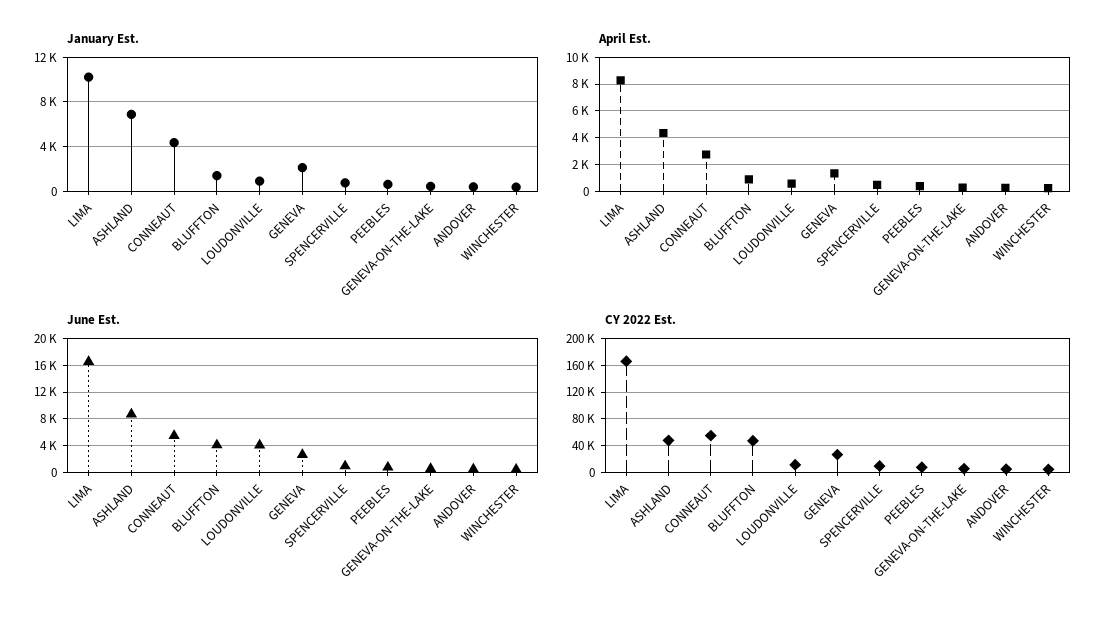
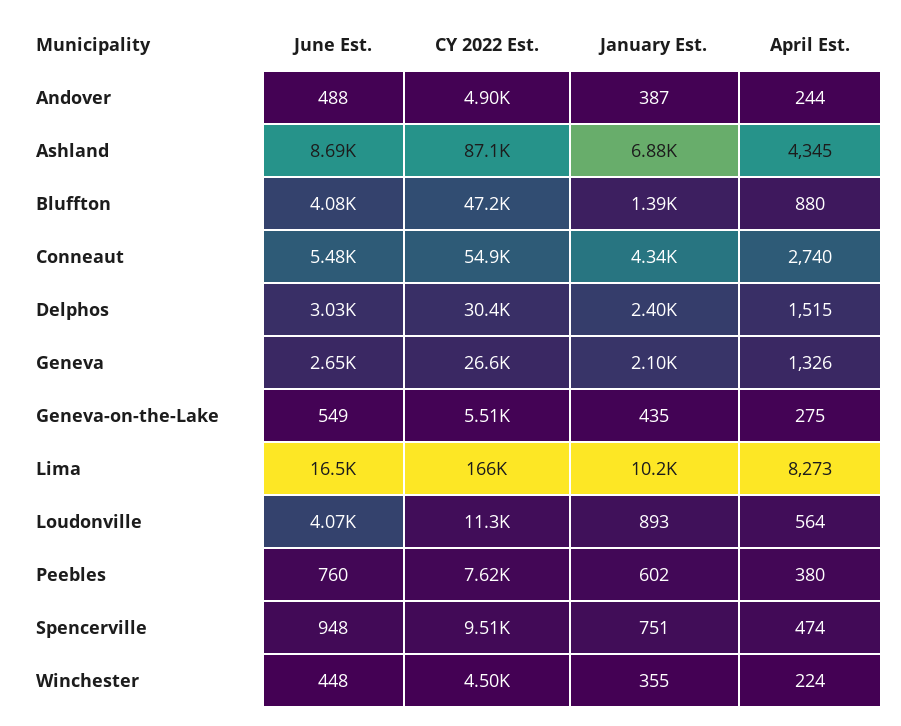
CY 2022 Est., ASHLAND: 50000 -> 87100
June Est., Delphos: none -> 3030
CY 2022 Est., Delphos: none -> 30400
January Est., Delphos: none -> 2400
April Est., Delphos: none -> 1515

